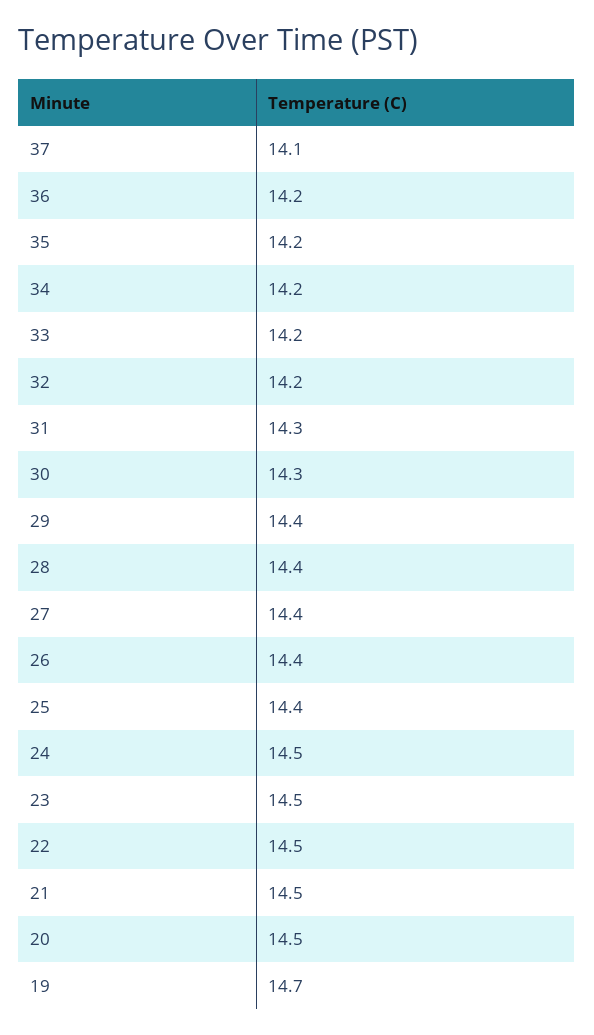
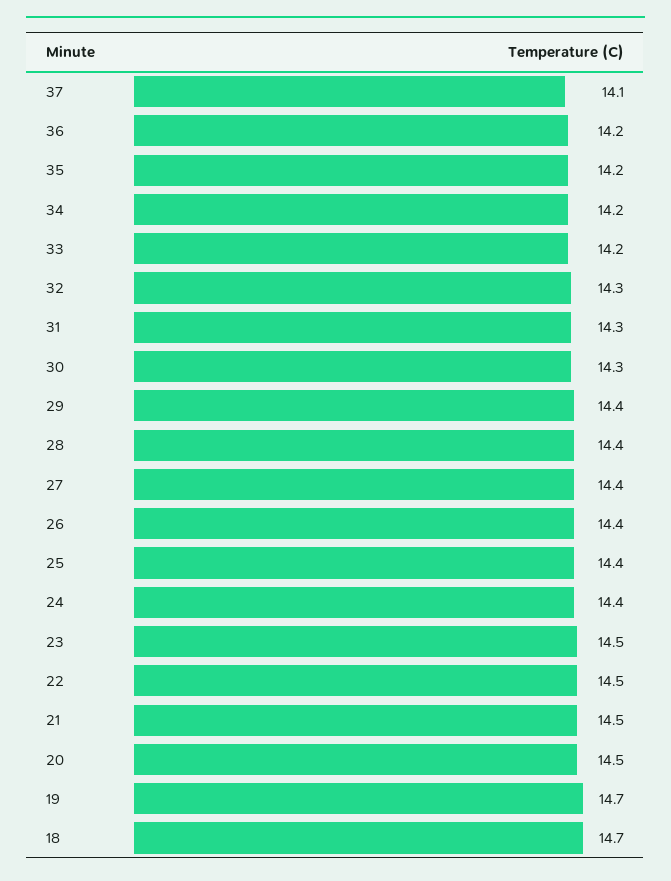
32: 14.2 -> 14.3
24: 14.5 -> 14.4
18: none -> 14.7

